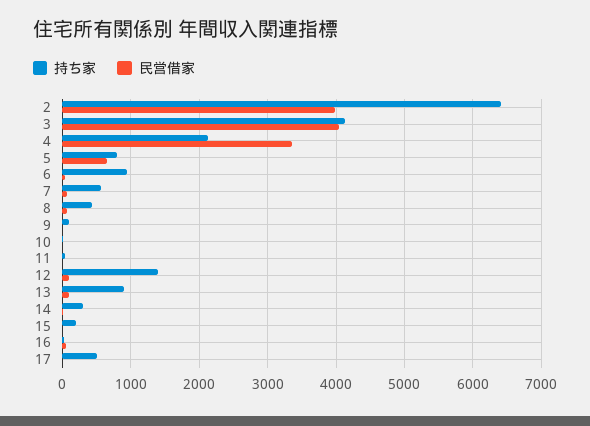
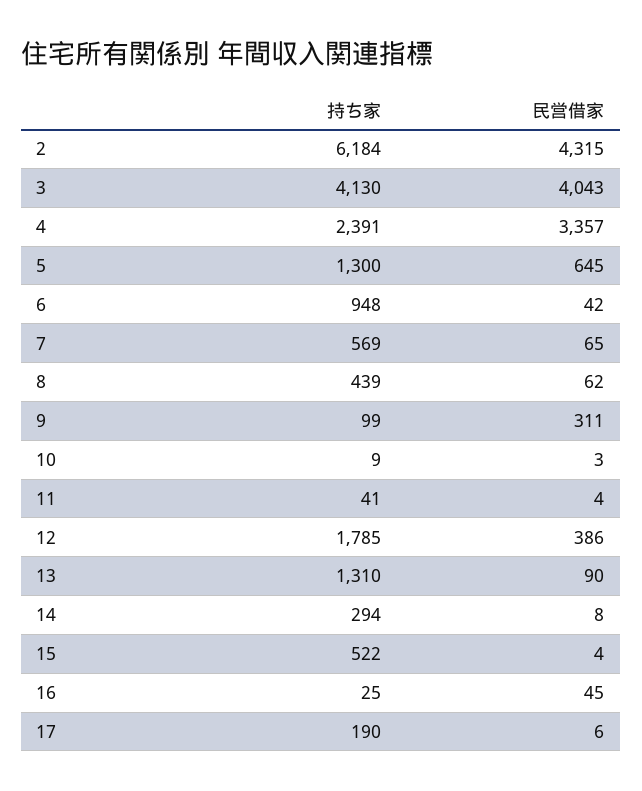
持ち家, 2: 6400 -> 6184
民営借家, 2: 4000 -> 4315
持ち家, 4: 2100 -> 2391
持ち家, 5: 800 -> 1300
民営借家, 9: 0 -> 311
持ち家, 12: 1400 -> 1785
民営借家, 12: 100 -> 386
持ち家, 13: 900 -> 1310
持ち家, 15: 200 -> 522
持ち家, 17: 500 -> 190

